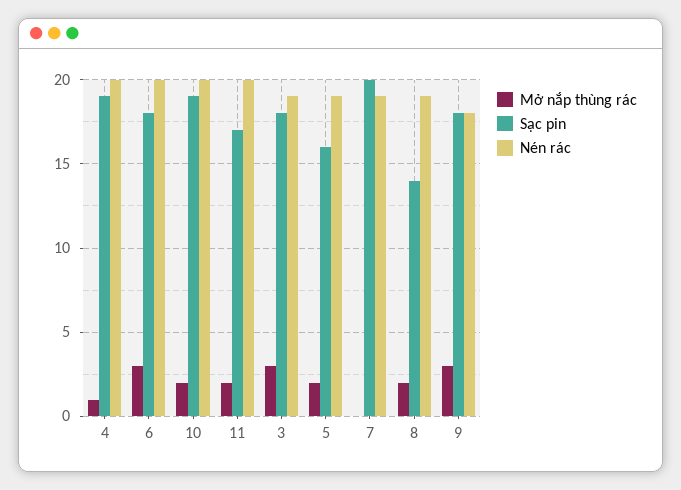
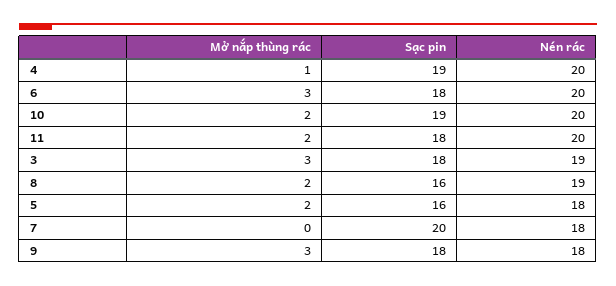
Sạc pin, 11: 17 -> 18
Nén rác, 5: 19 -> 18
Nén rác, 7: 19 -> 18
Sạc pin, 8: 14 -> 16

